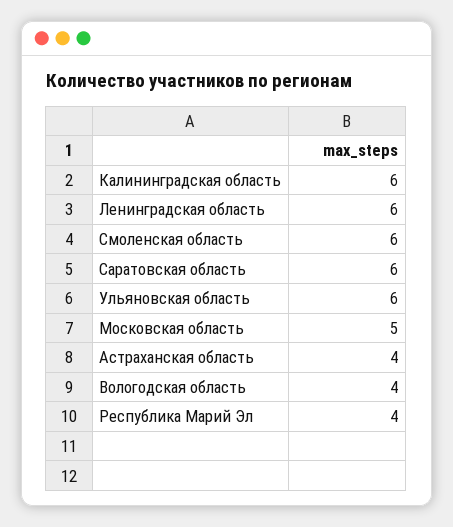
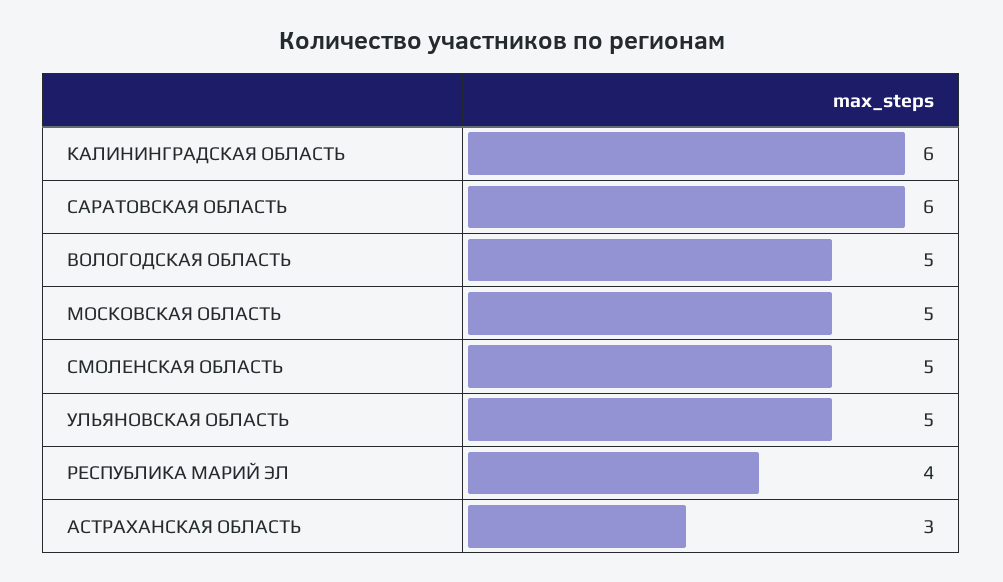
Ленинградская область: 6 -> none
Смоленская область: 6 -> 5
Ульяновская область: 6 -> 5
Астраханская область: 4 -> 3
Вологодская область: 4 -> 5

